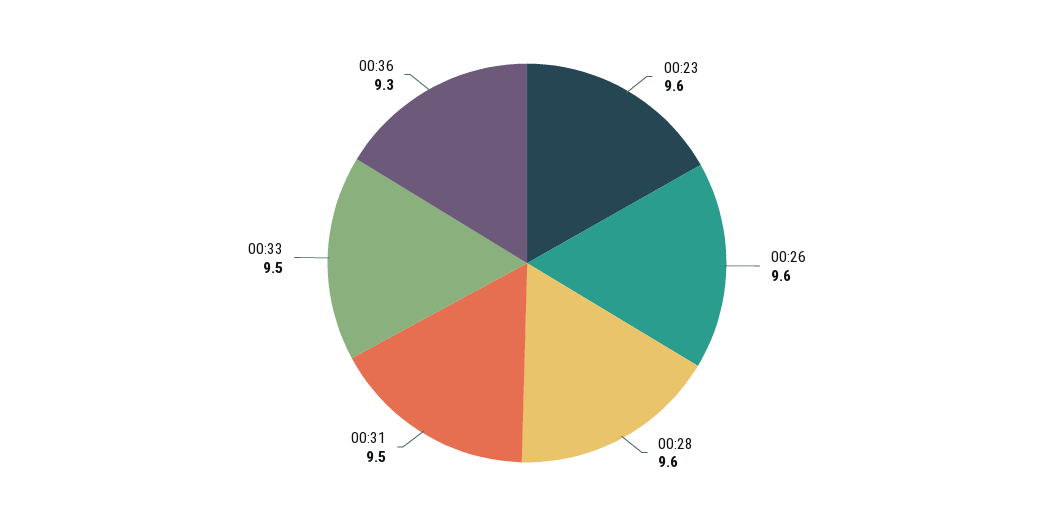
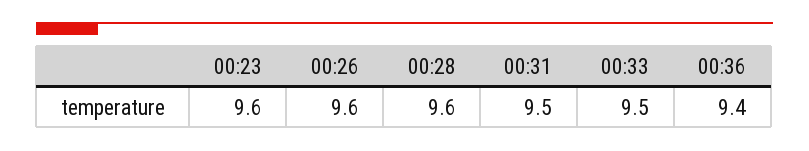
00:36: 9.3 -> 9.4

